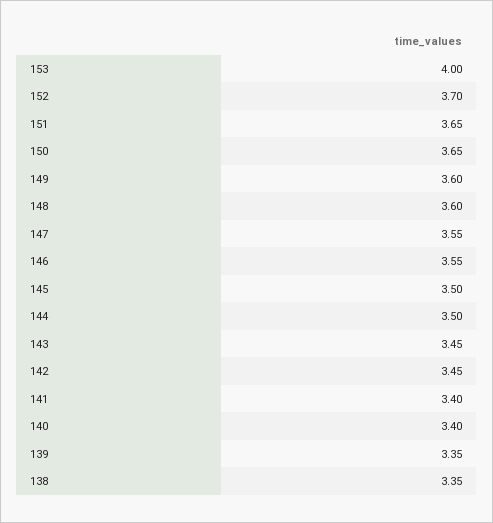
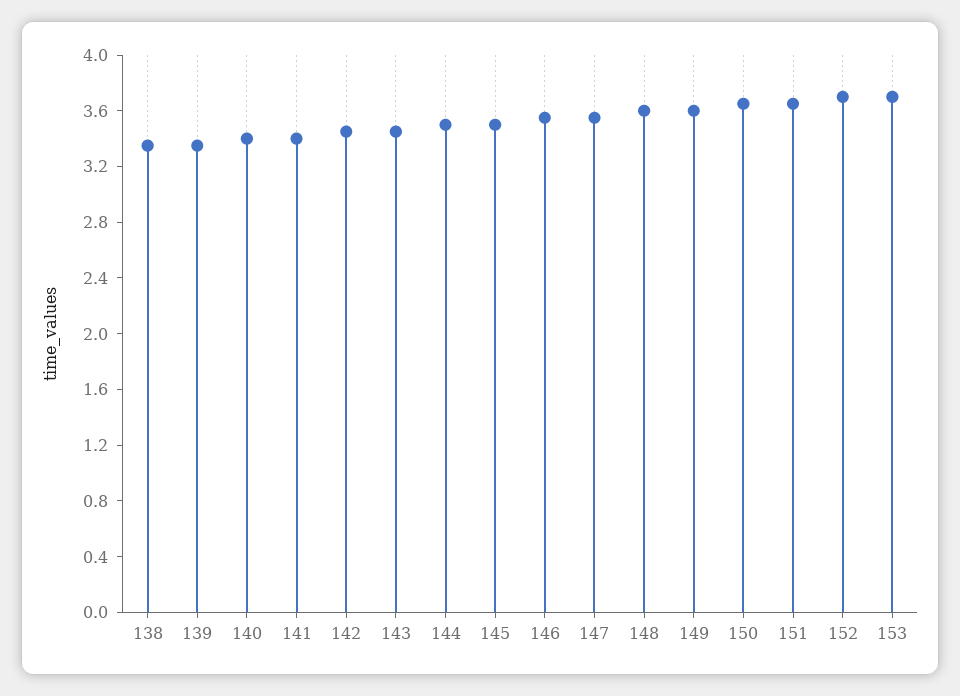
153: 4 -> 3.7

